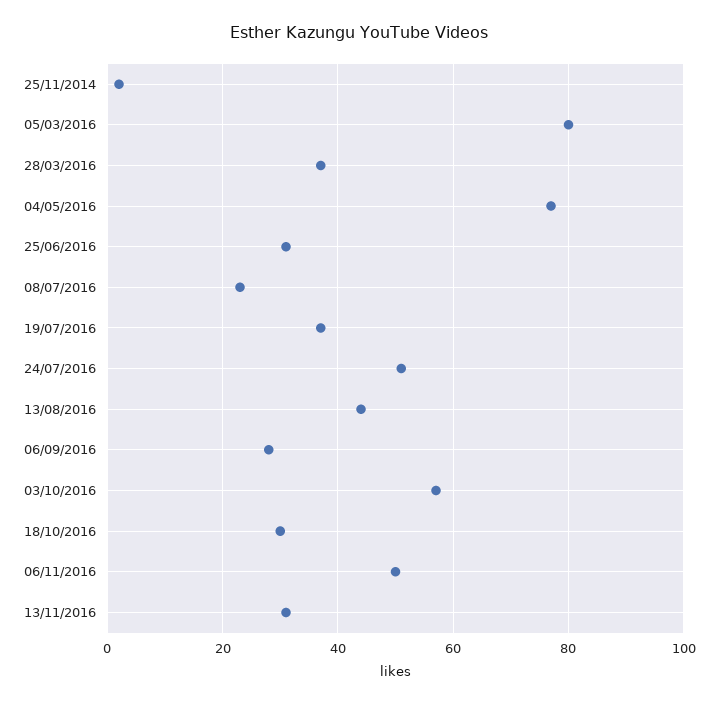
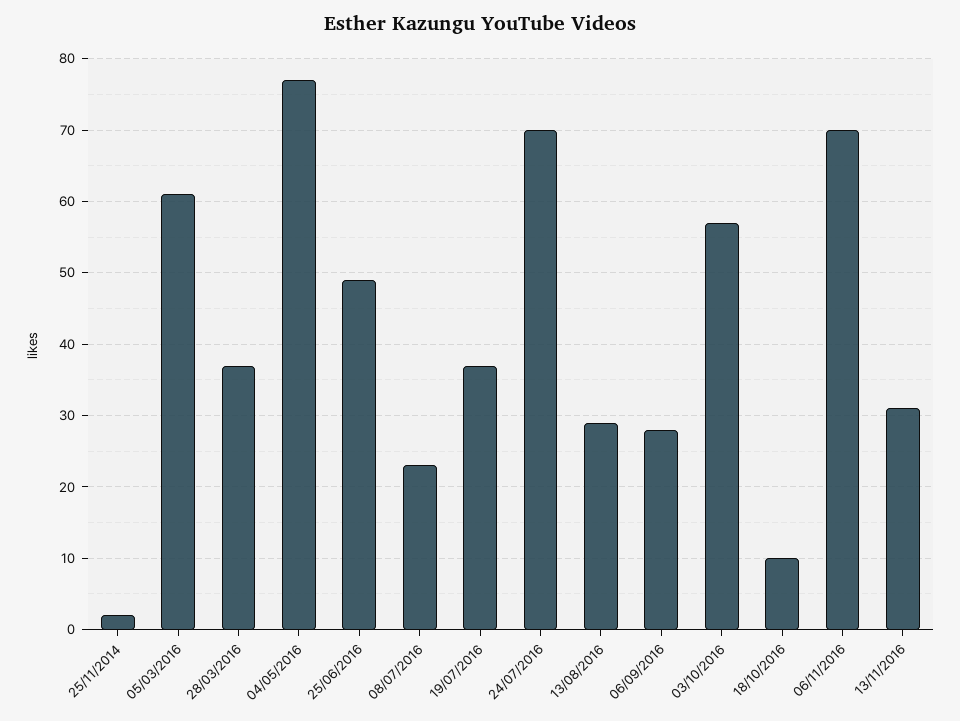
05/03/2016: 80 -> 61
25/06/2016: 30 -> 49
24/07/2016: 50 -> 70
13/08/2016: 45 -> 29
18/10/2016: 30 -> 10
06/11/2016: 50 -> 70

